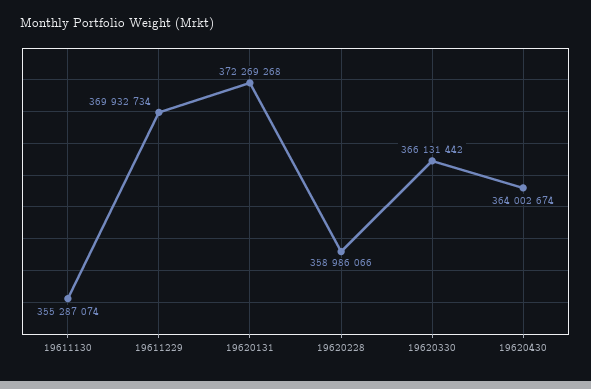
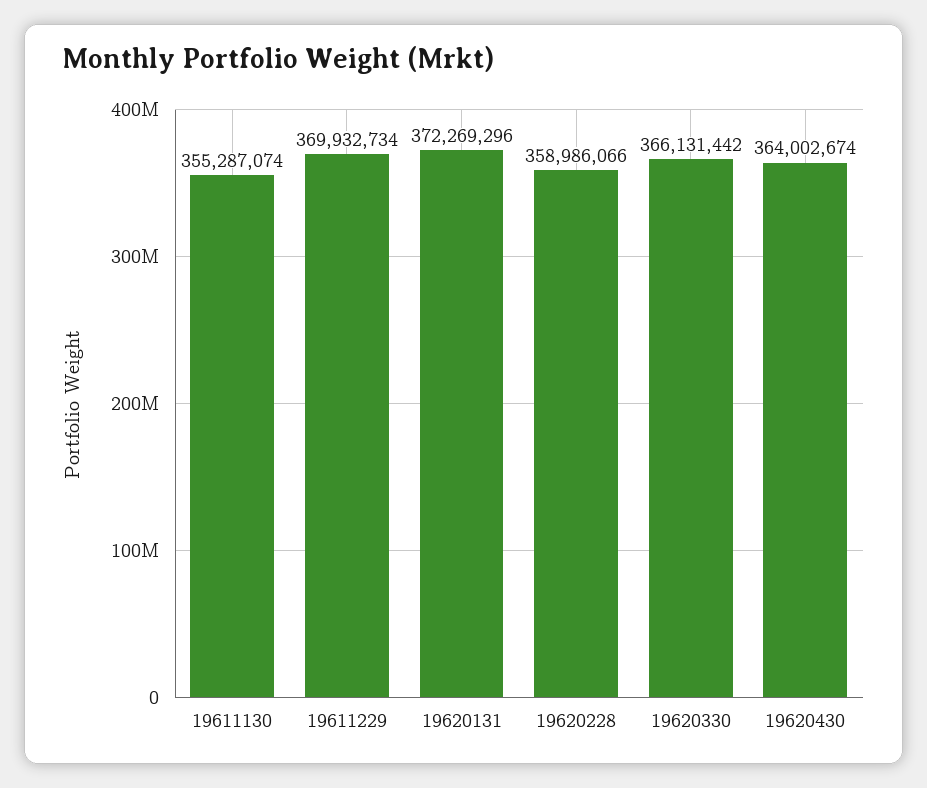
19620131: 372269268 -> 372269296

